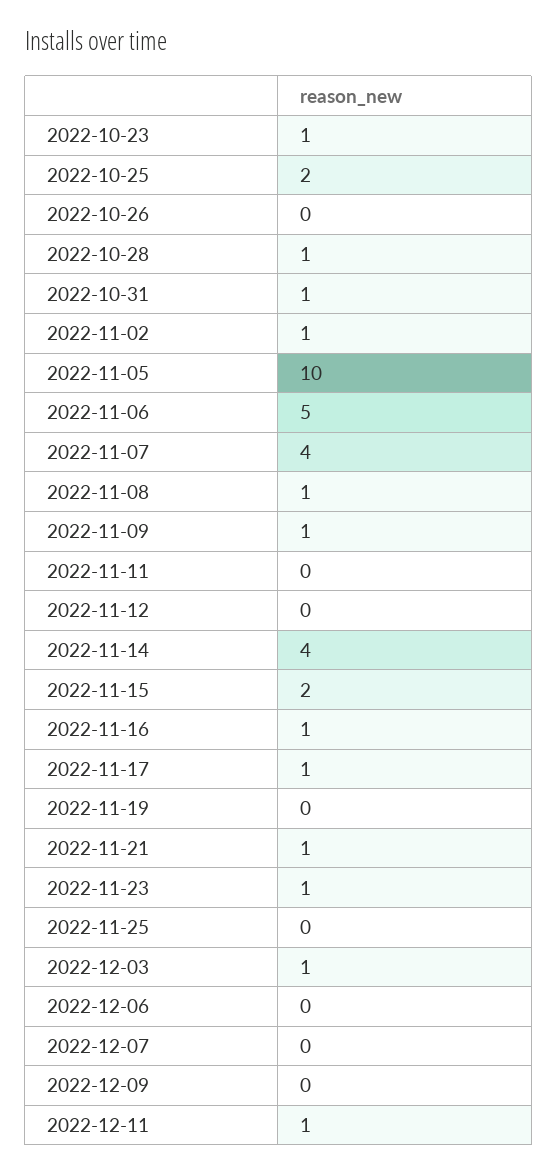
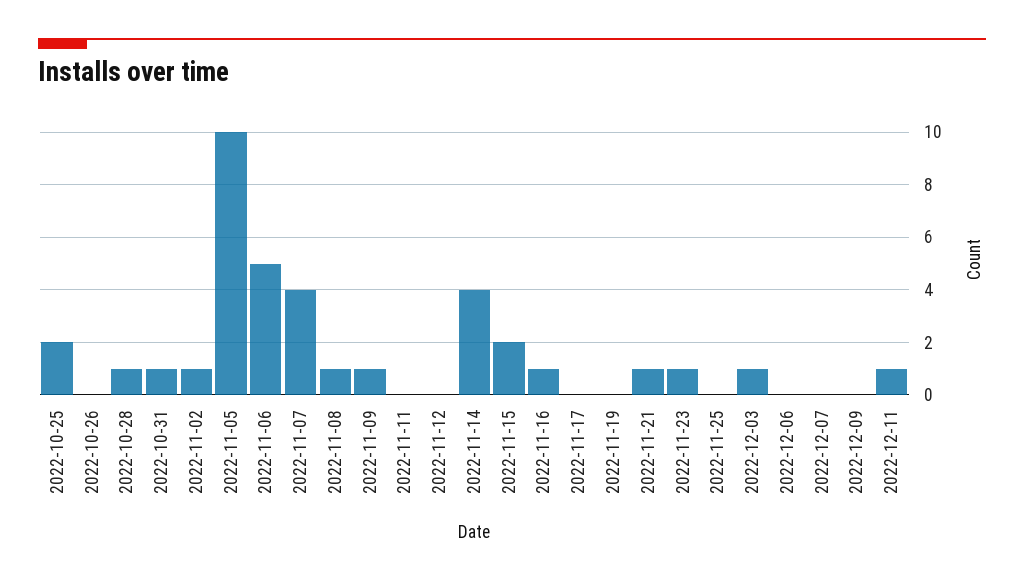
2022-10-23: 1 -> none
2022-11-17: 1 -> 0

